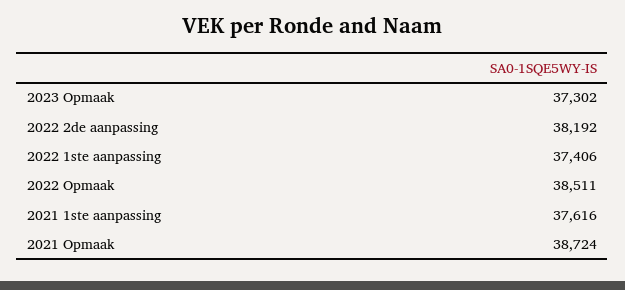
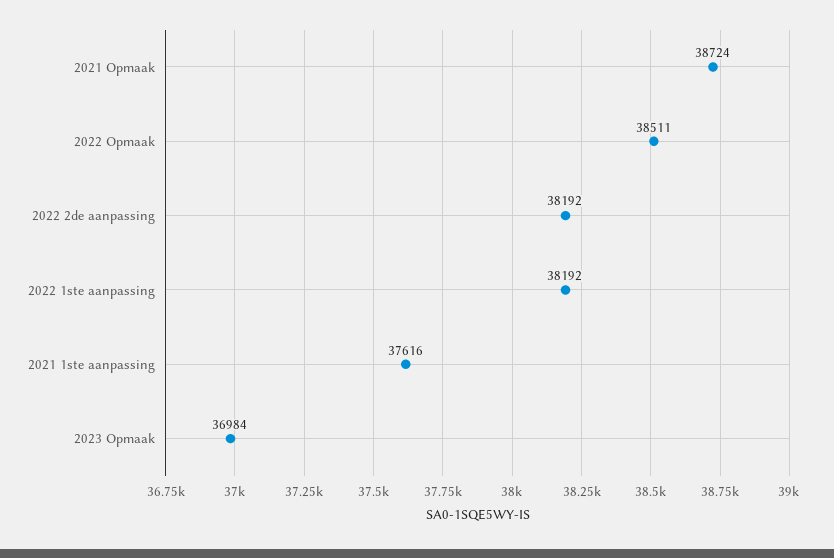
2023 Opmaak: 37302 -> 36984
2022 1ste aanpassing: 37406 -> 38192

